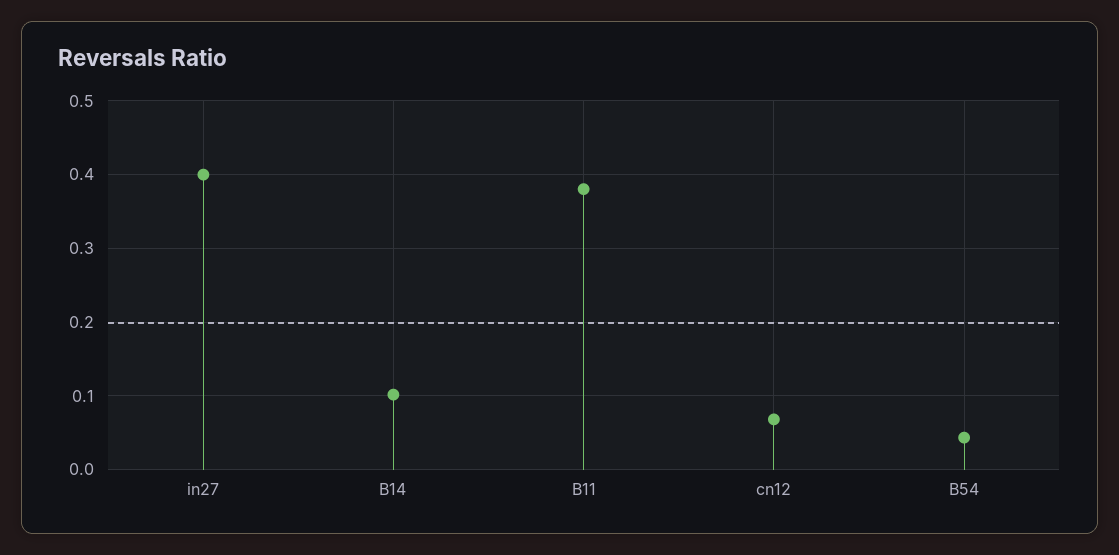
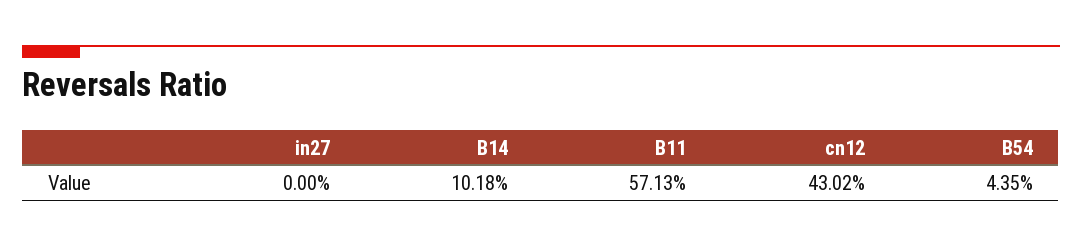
in27: 0.4 -> 0
B11: 0.38 -> 0.5713
cn12: 0.07 -> 0.4302

